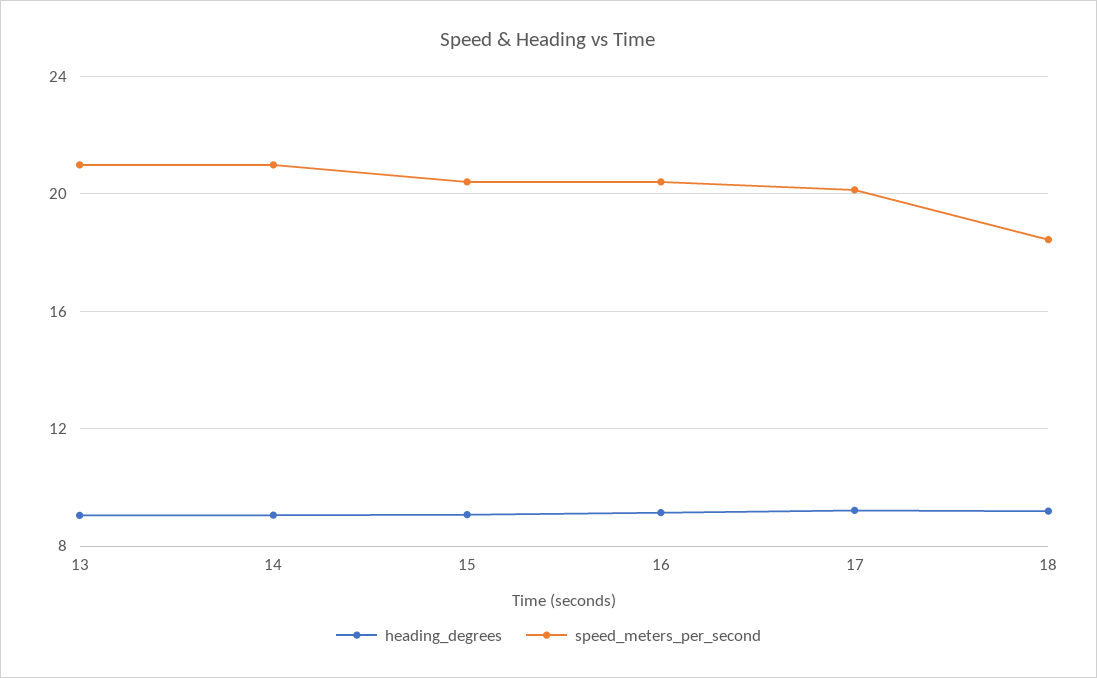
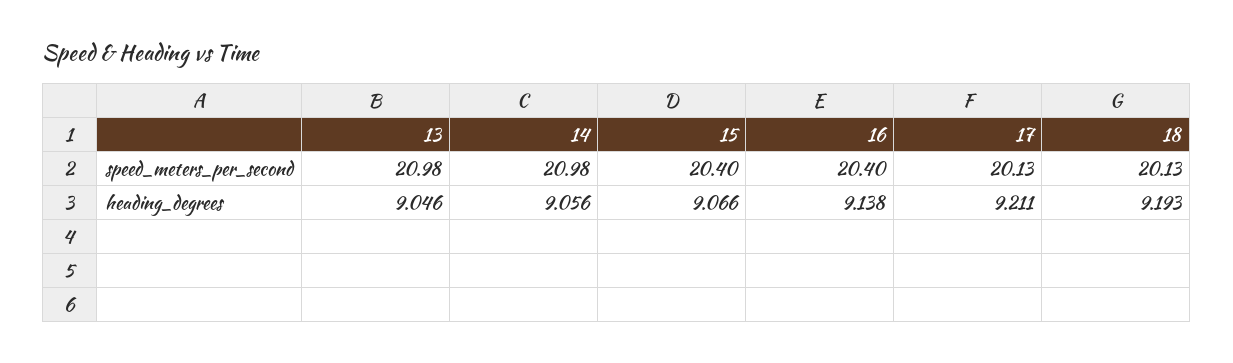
speed_meters_per_second, 18: 18.5 -> 20.13

